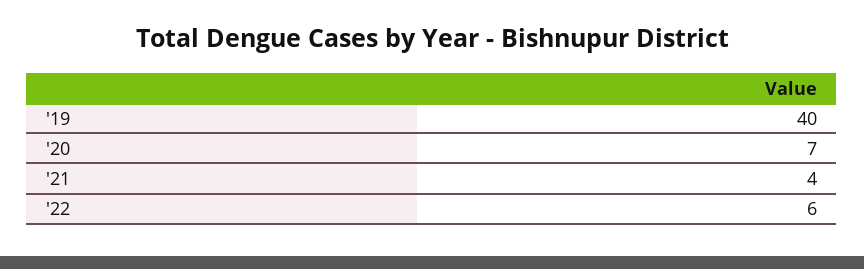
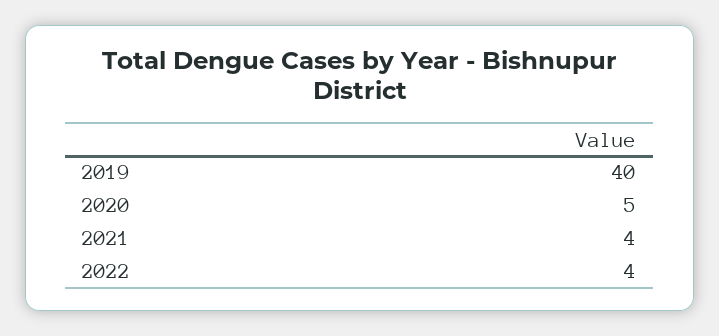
'20: 7 -> 5
'22: 6 -> 4

